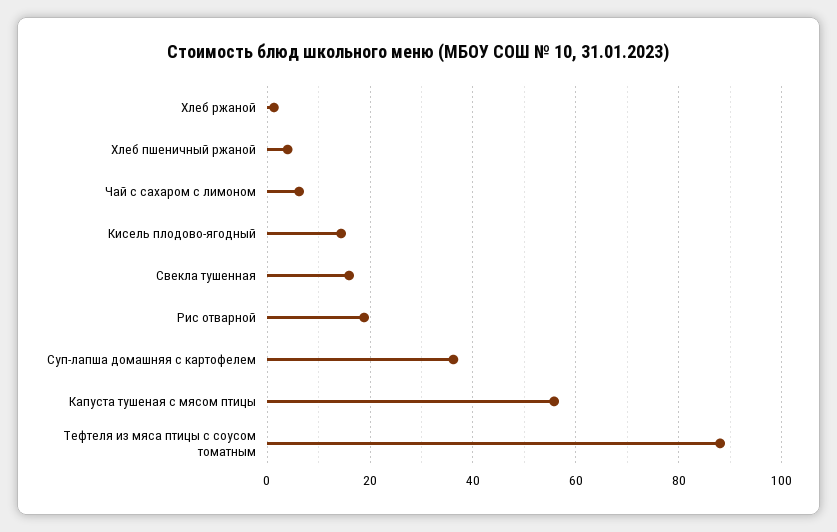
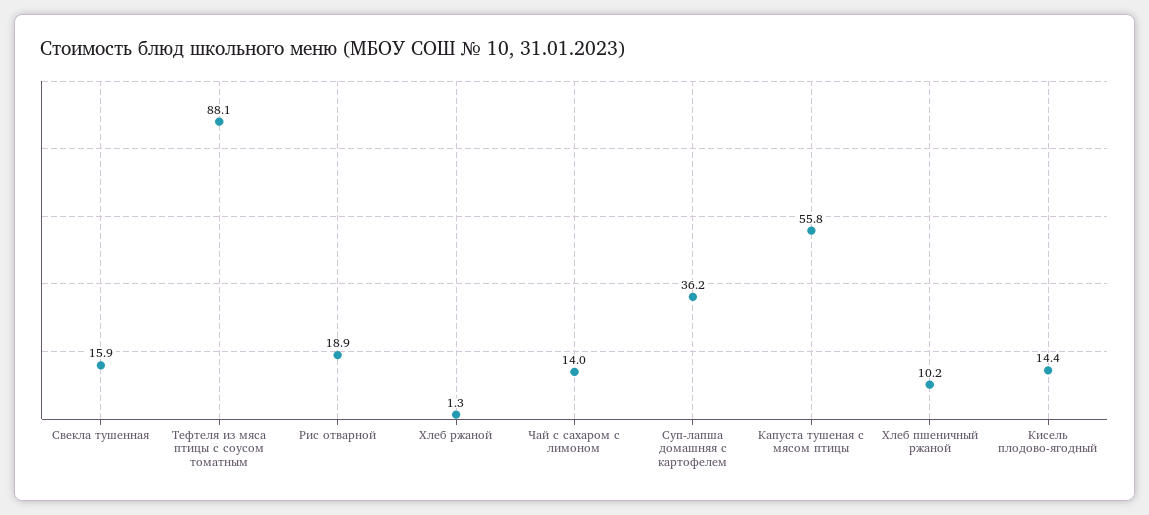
Хлеб пшеничный ржаной: 4 -> 10.2
Чай с сахаром с лимоном: 6 -> 14

